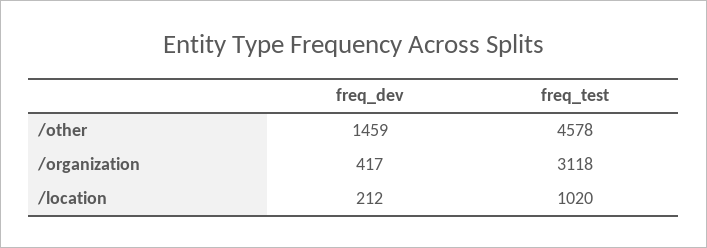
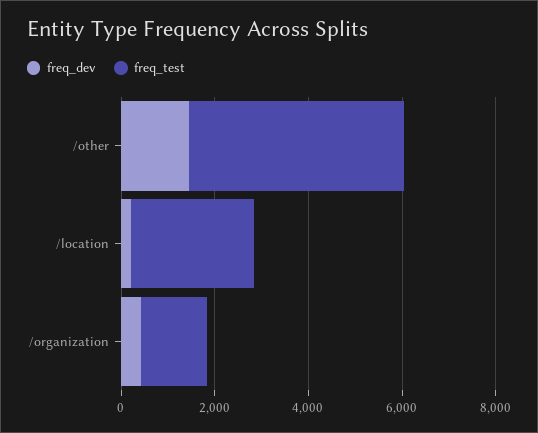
freq_test, /organization: 3118 -> 1500
freq_test, /location: 1020 -> 2500

